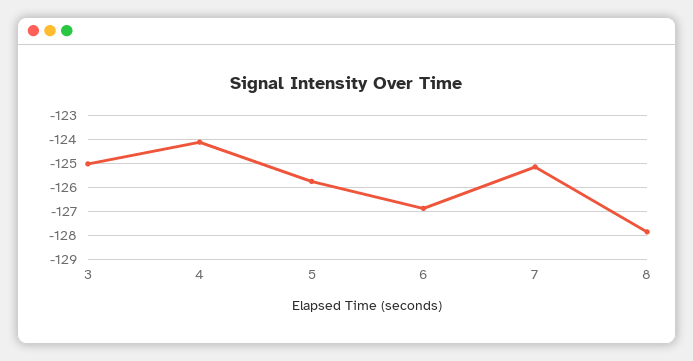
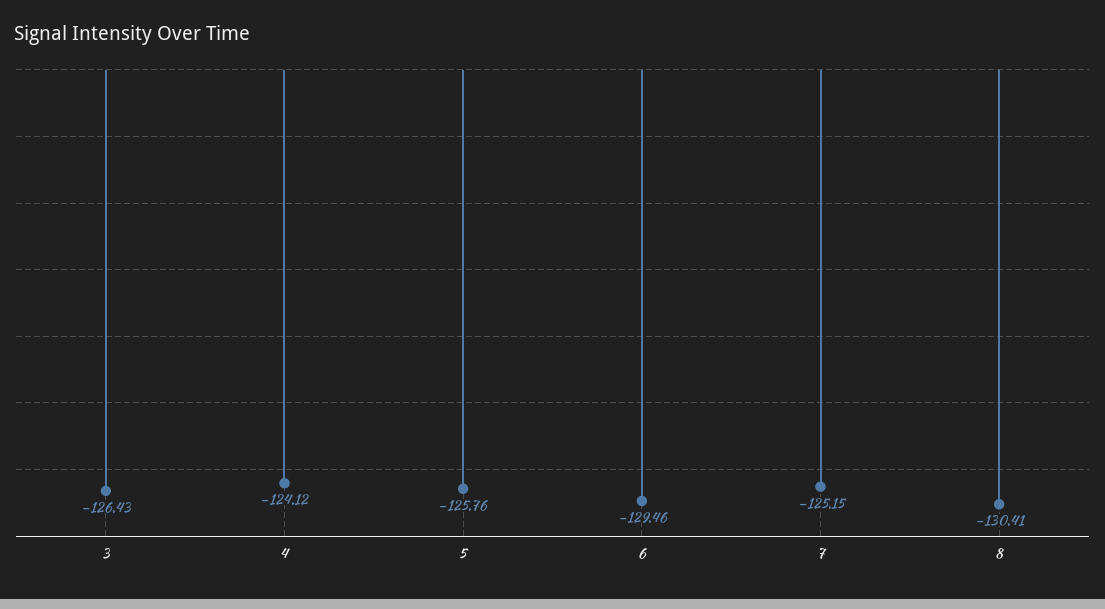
3: -125 -> -126.43
6: -127 -> -129.46
8: -128 -> -130.41

